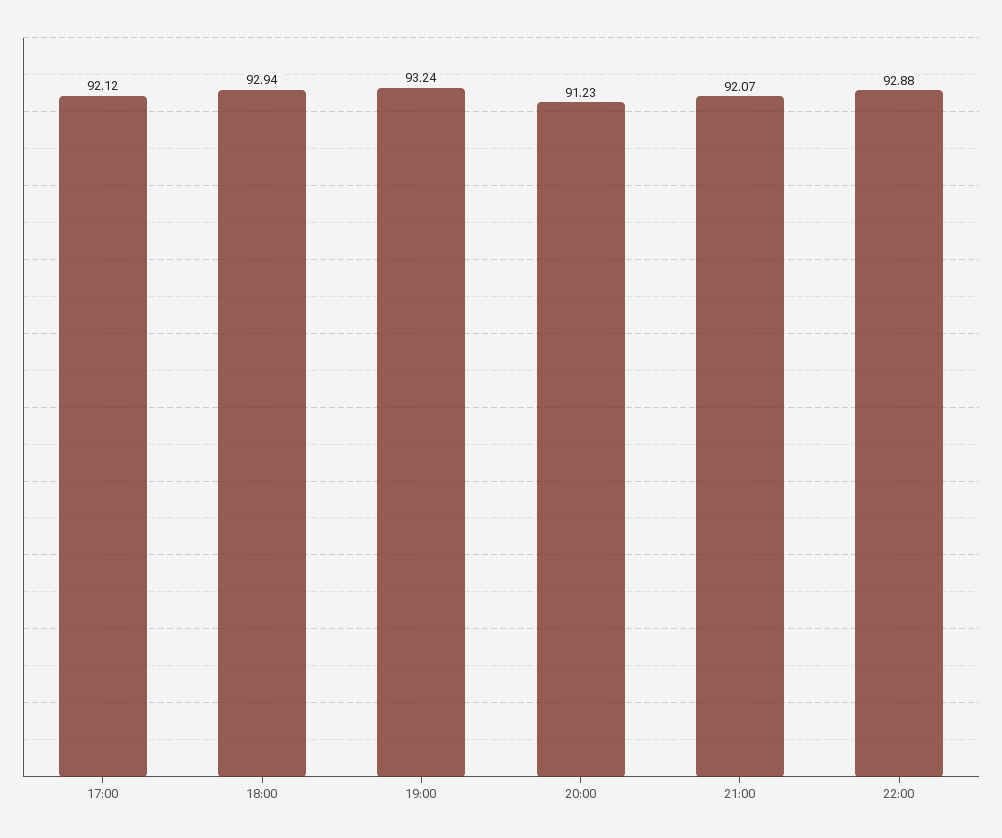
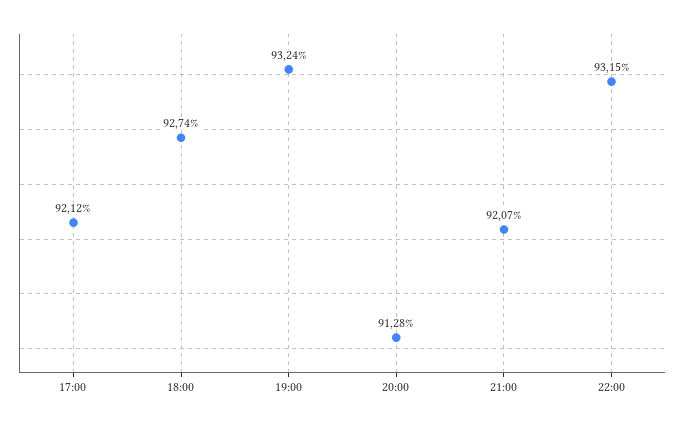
18:00: 92.94 -> 92.74
20:00: 91.23 -> 91.28
22:00: 92.88 -> 93.15

